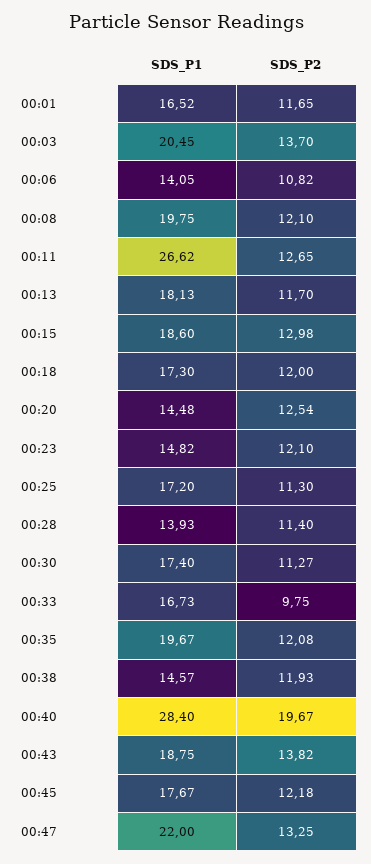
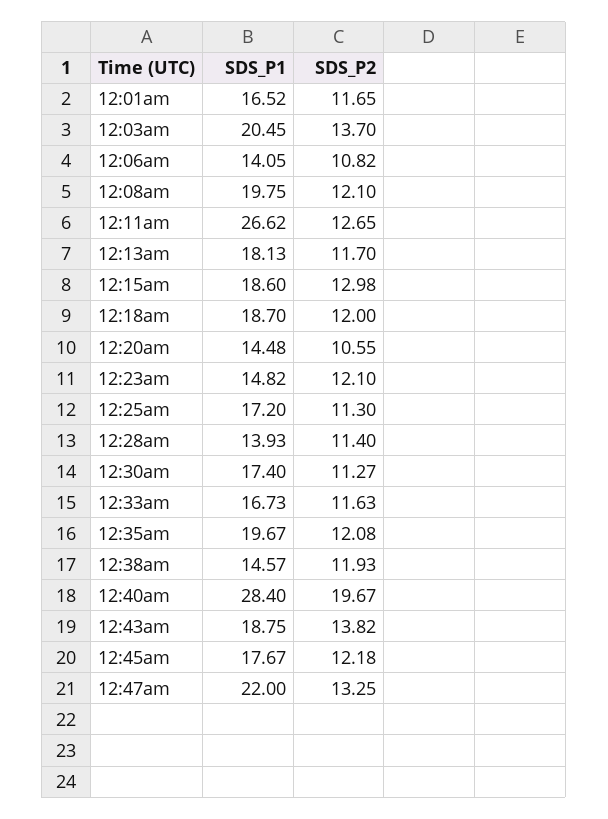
SDS_P1, 00:18: 17.3 -> 18.7
SDS_P2, 00:20: 12.54 -> 10.55
SDS_P2, 00:33: 9.75 -> 11.63

